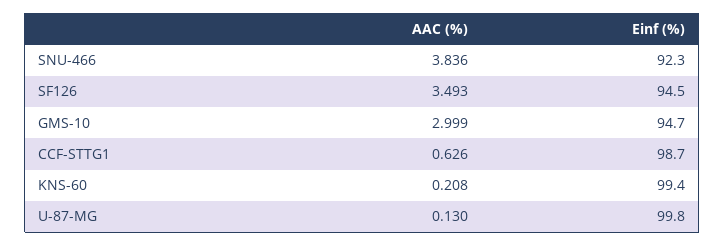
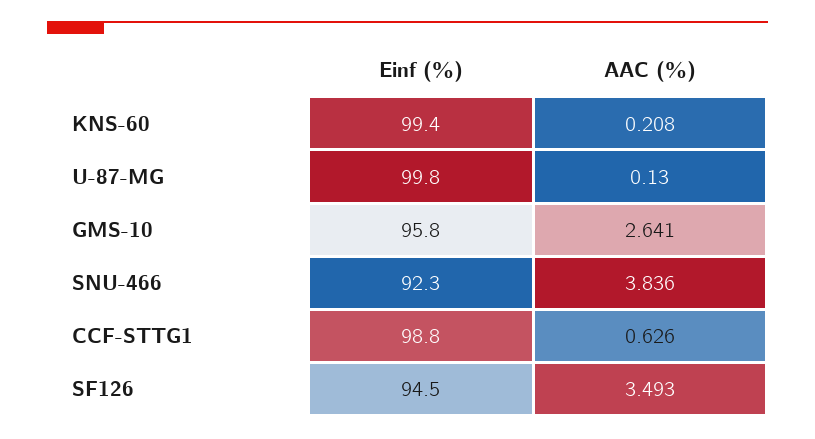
AAC (%), GMS-10: 2.999 -> 2.641
Einf (%), GMS-10: 94.7 -> 95.8
Einf (%), CCF-STTG1: 98.7 -> 98.8

